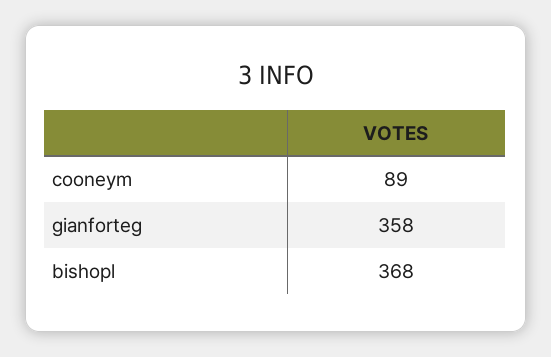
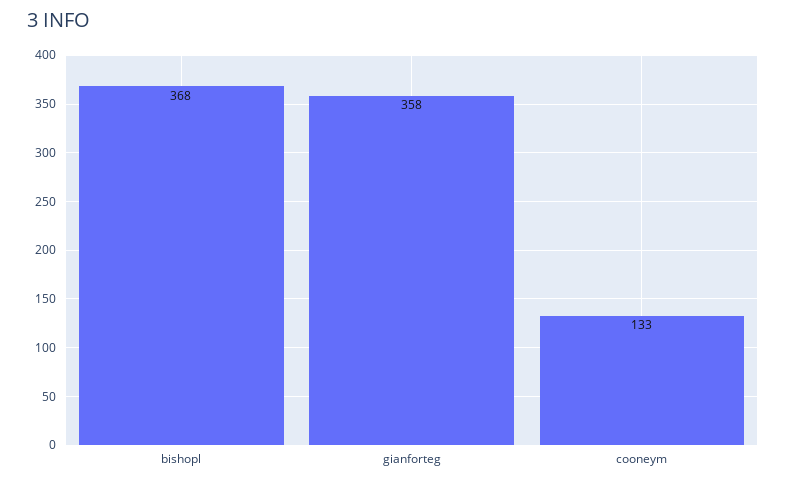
cooneym: 89 -> 133

